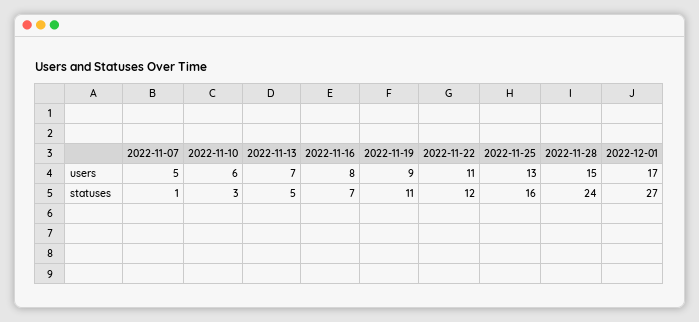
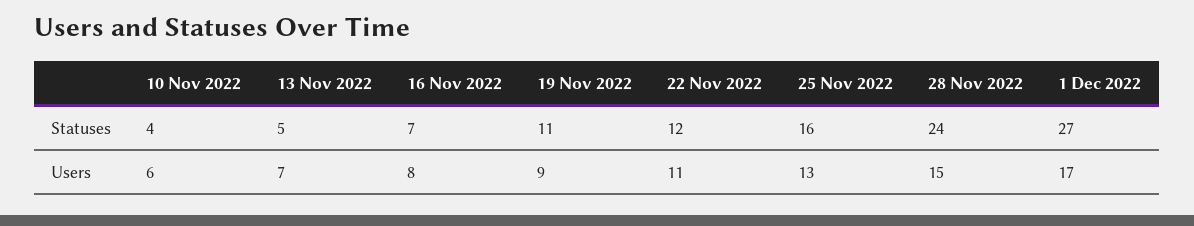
2022-11-07, users: 5 -> none
2022-11-07, statuses: 1 -> none
2022-11-10, statuses: 3 -> 4

